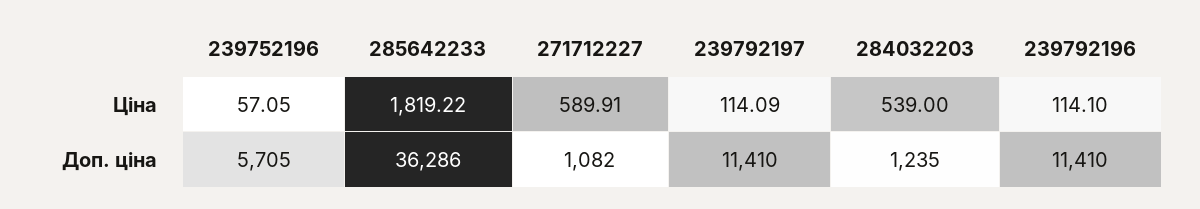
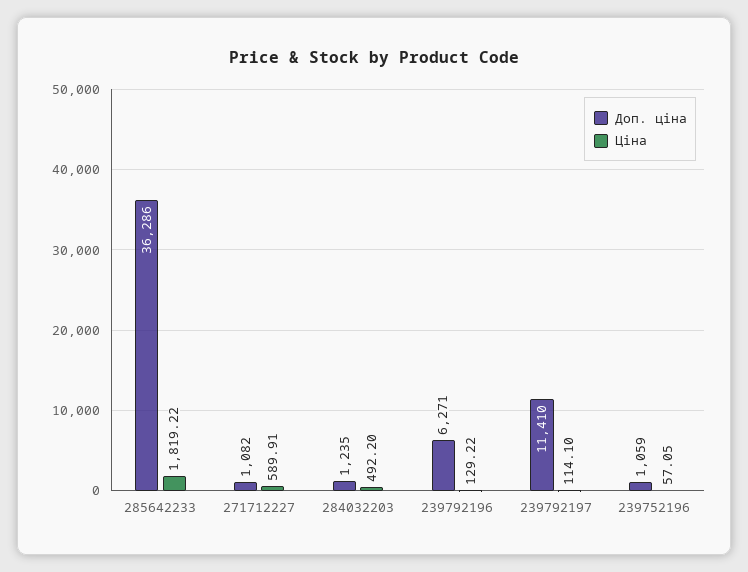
Ціна, 239792197: 114.09 -> 114.1
Ціна, 284032203: 539 -> 492.2
Ціна, 239792196: 114.1 -> 129.22
Доп. ціна, 239752196: 5705 -> 1059
Доп. ціна, 239792196: 11410 -> 6271

